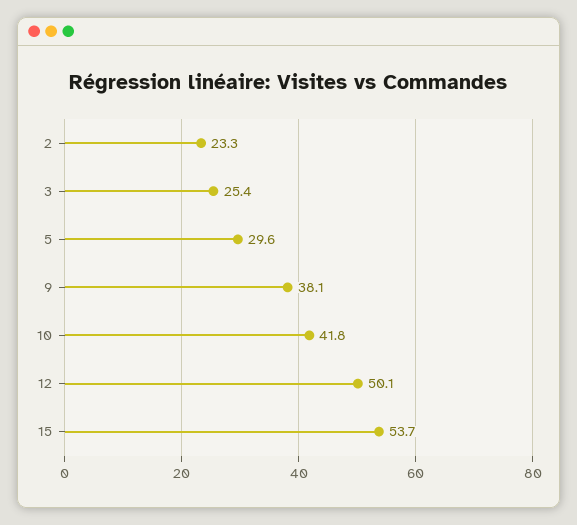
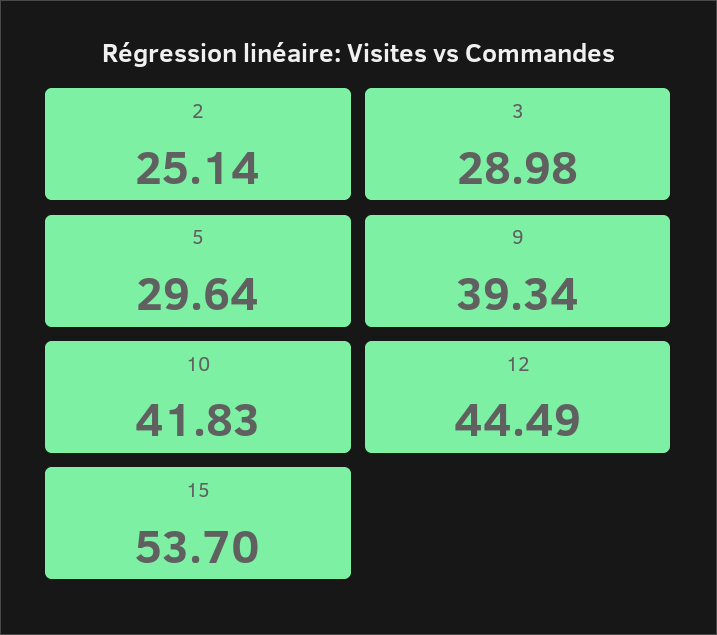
2: 23.3 -> 25.14
3: 25.4 -> 28.98
9: 38.1 -> 39.34
12: 50.1 -> 44.49

